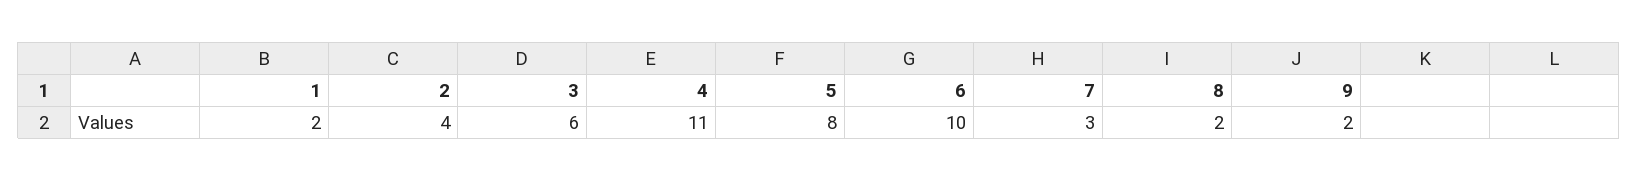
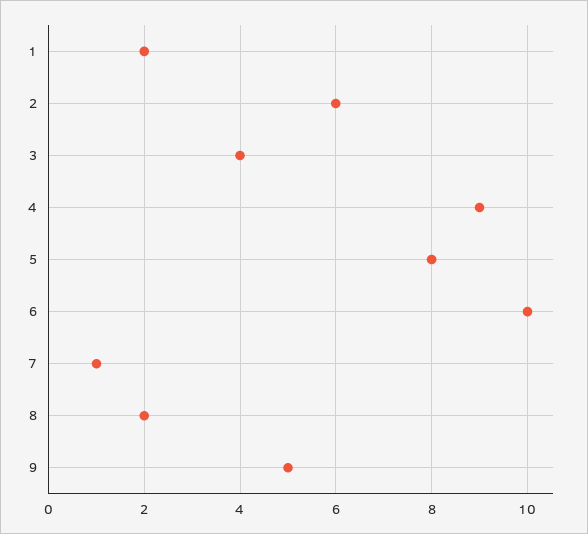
2: 4 -> 6
3: 6 -> 4
4: 11 -> 9
7: 3 -> 1
9: 2 -> 5

